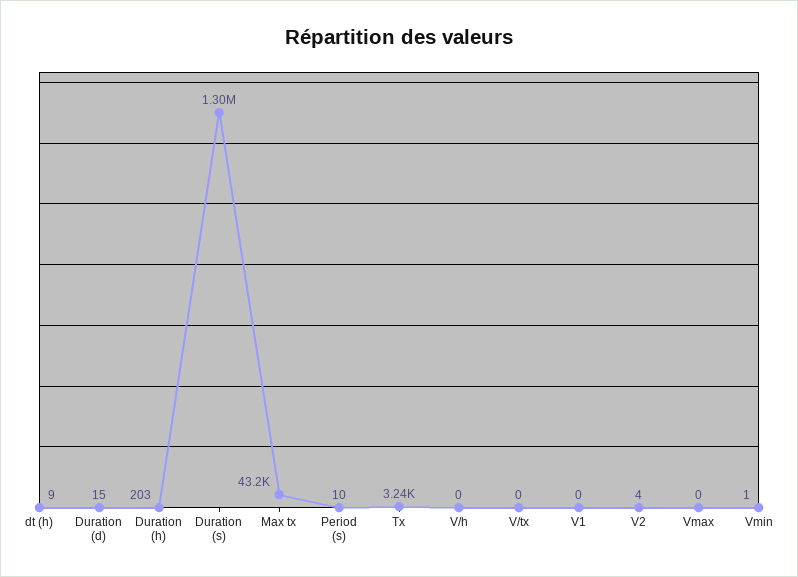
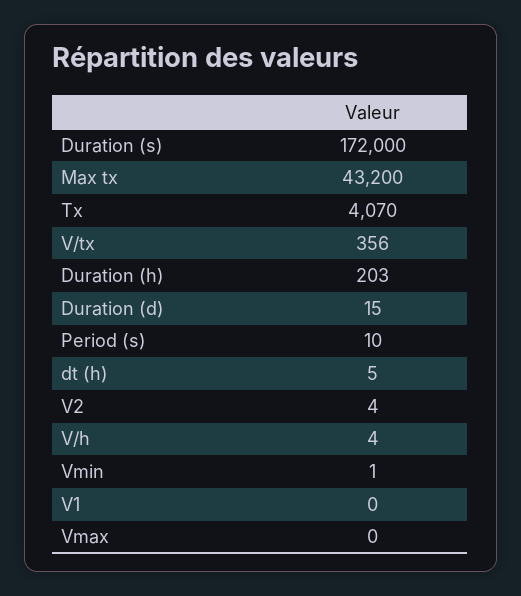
dt (h): 9 -> 5
Duration (s): 1300000 -> 172000
Tx: 3240 -> 4070
V/h: 0 -> 4
V/tx: 0 -> 356

